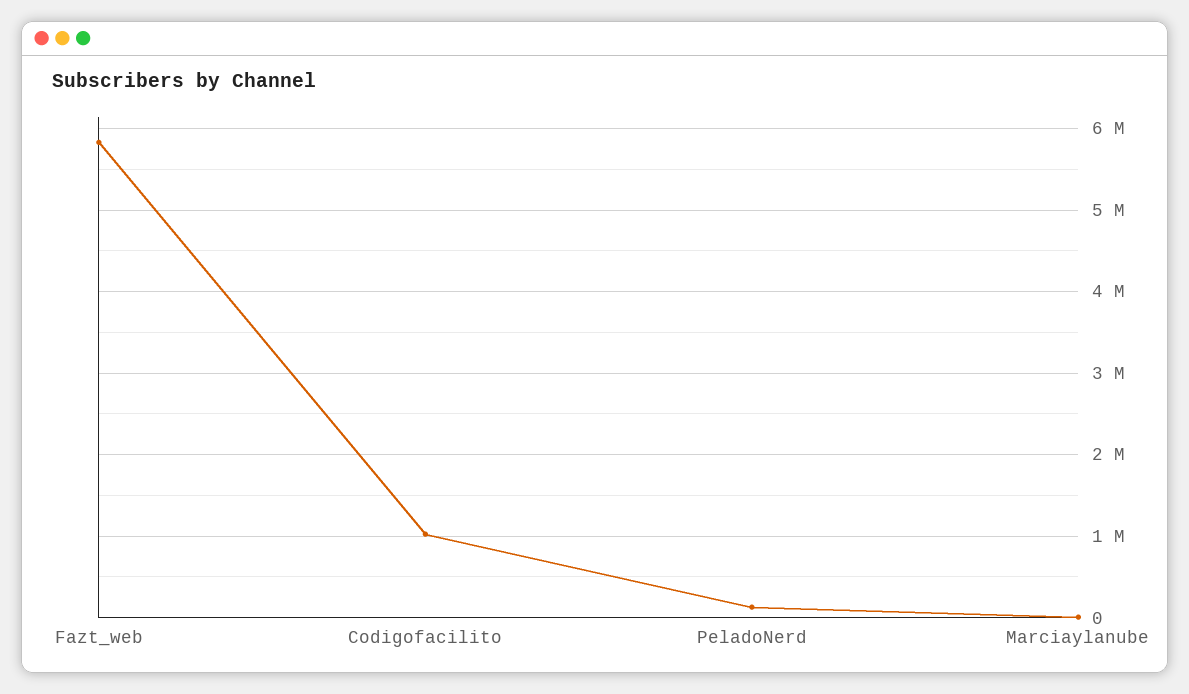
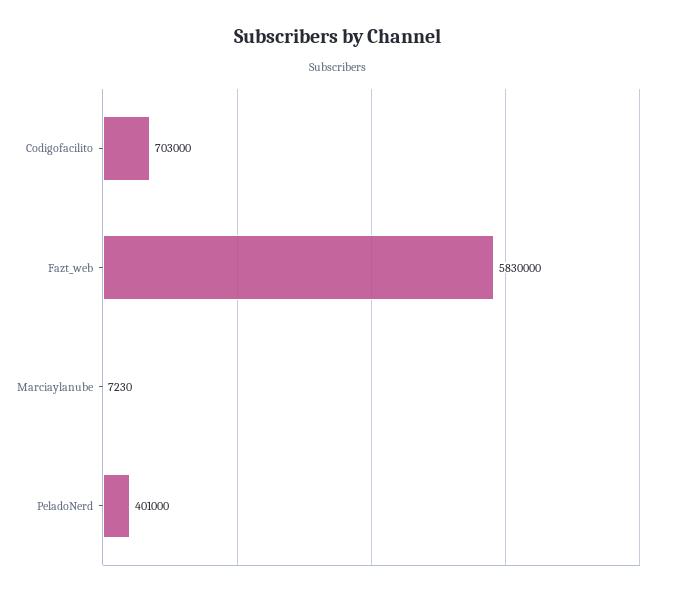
Codigofacilito: 1000000 -> 703000
PeladoNerd: 100000 -> 401000

